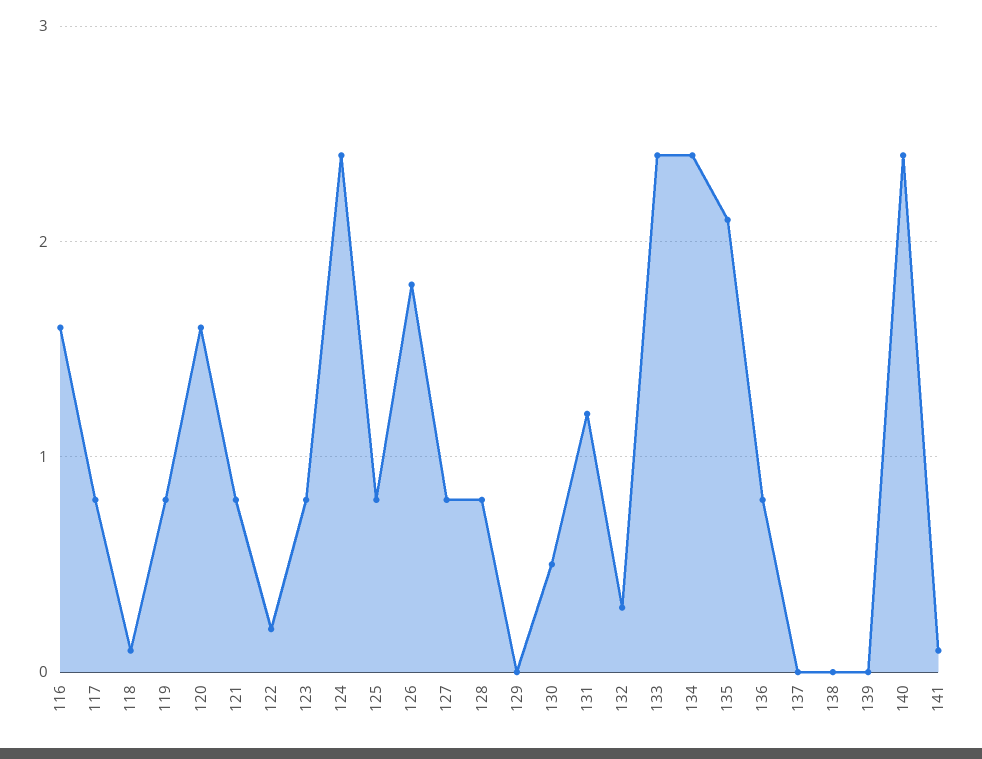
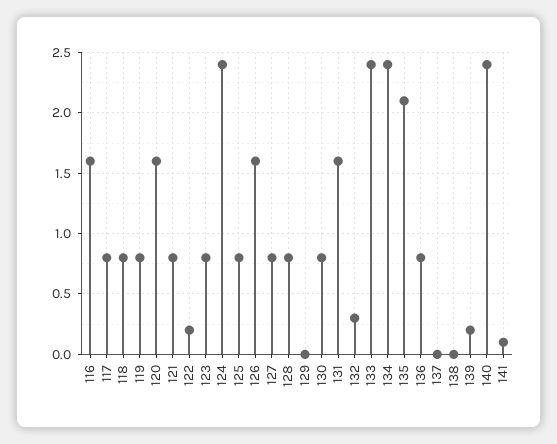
118: 0.1 -> 0.8
126: 1.8 -> 1.6
130: 0.5 -> 0.8
131: 1.2 -> 1.6
139: 0 -> 0.2

